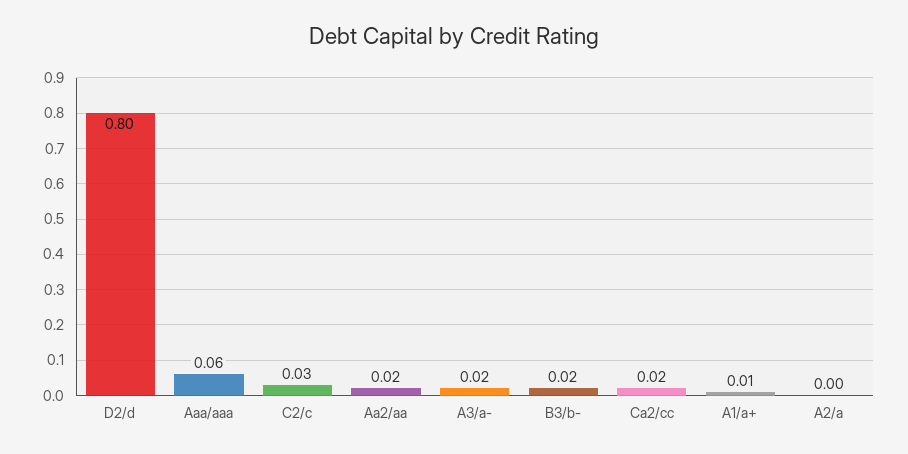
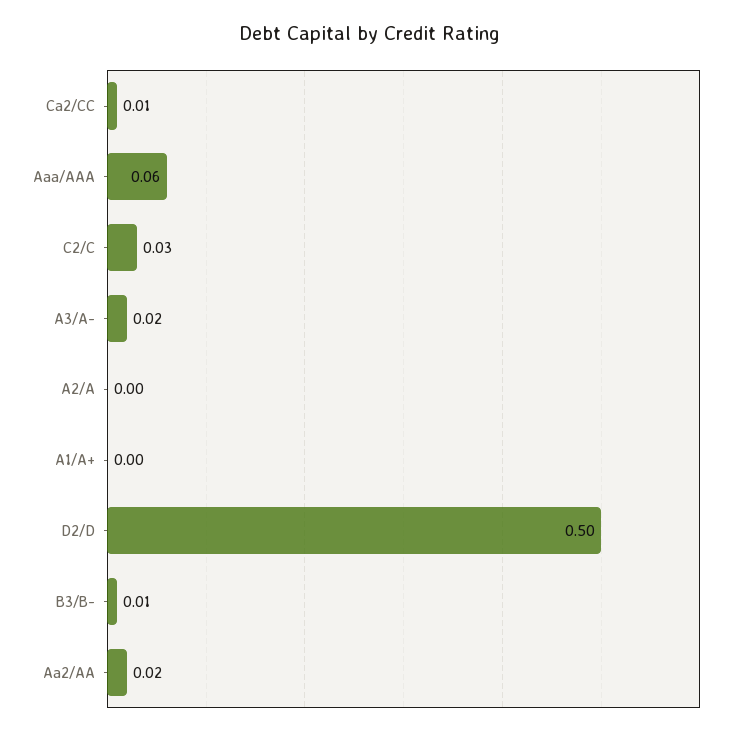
D2/d: 0.8 -> 0.5
B3/b-: 0.02 -> 0.01
Ca2/cc: 0.02 -> 0.01
A1/a+: 0.01 -> 0

